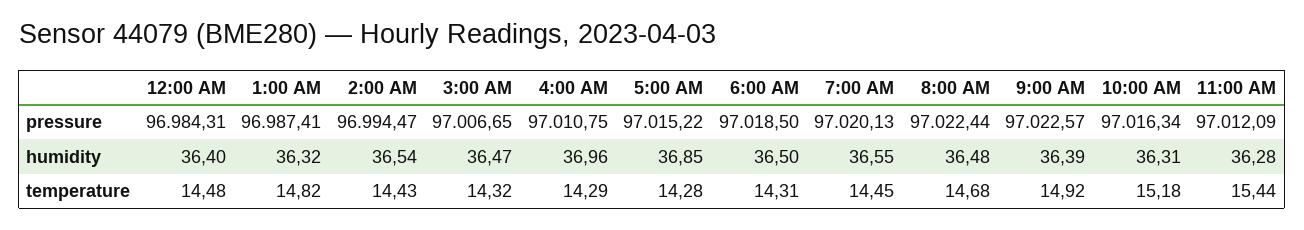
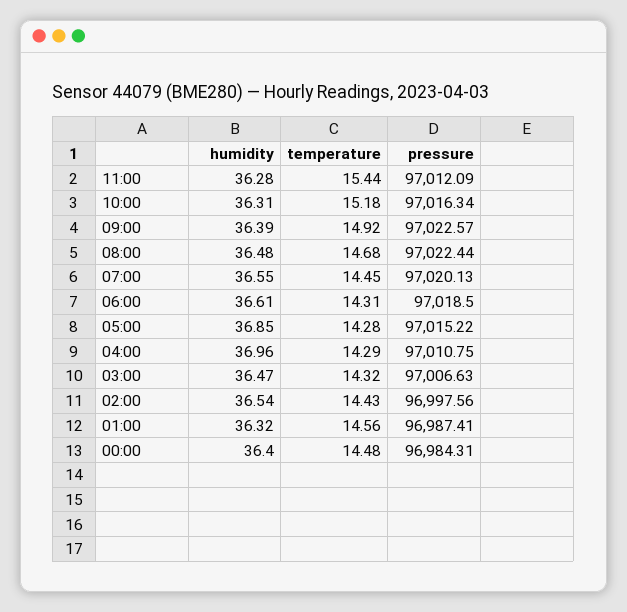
2:00 AM, pressure: 96994.47 -> 96997.56
3:00 AM, pressure: 97006.65 -> 97006.63
6:00 AM, humidity: 36.5 -> 36.61
1:00 AM, temperature: 14.82 -> 14.56

